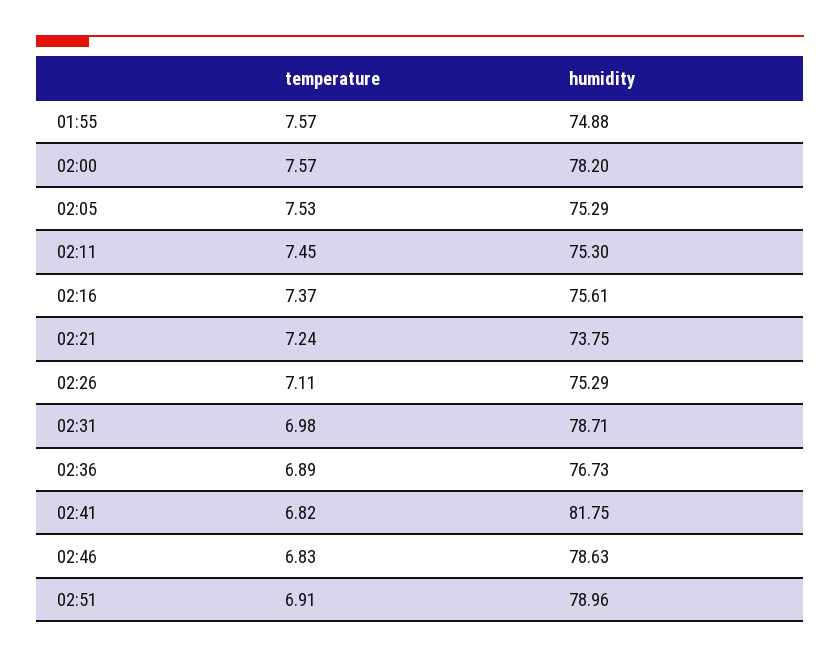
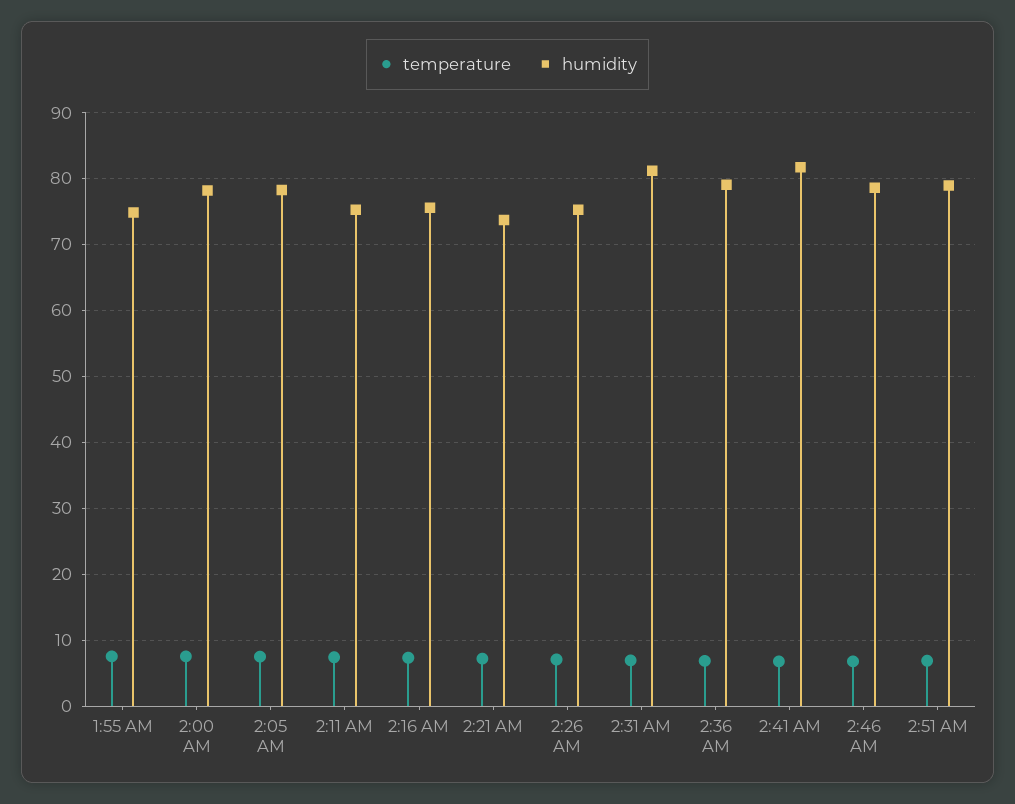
humidity, 02:05: 75.29 -> 78
humidity, 02:31: 78.71 -> 81
humidity, 02:36: 76.73 -> 79

